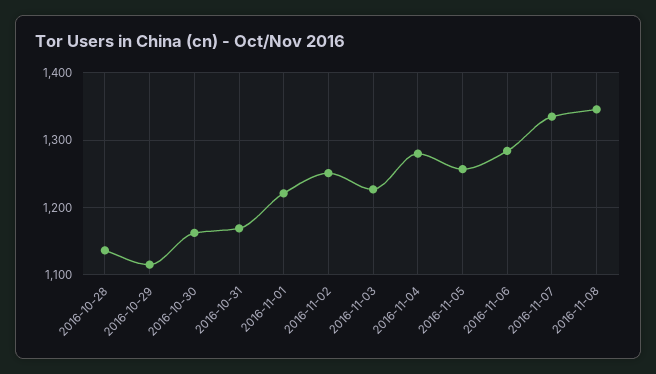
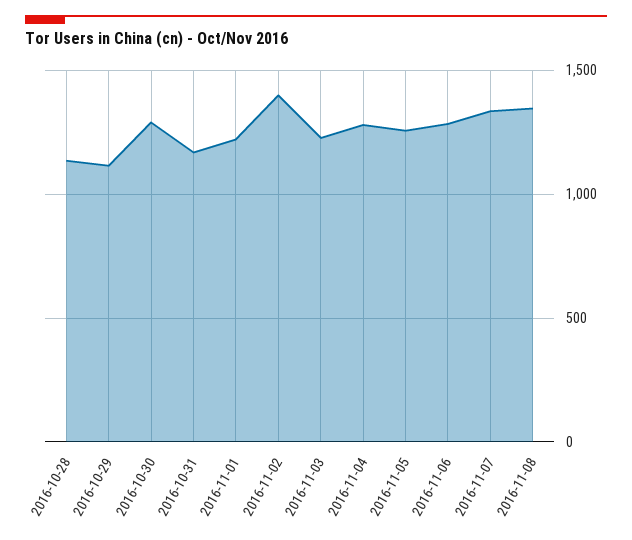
2016-10-30: 1160 -> 1300
2016-11-02: 1250 -> 1400

